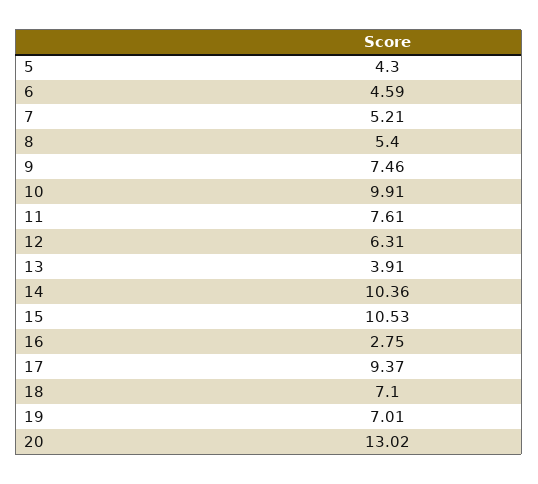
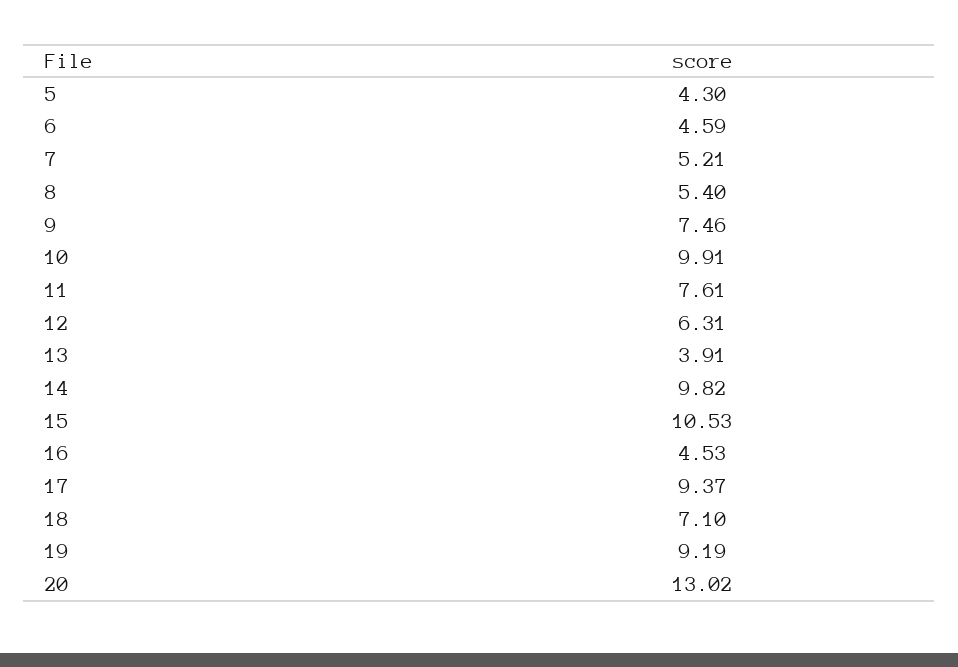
14: 10.36 -> 9.82
16: 2.75 -> 4.53
19: 7.01 -> 9.19

